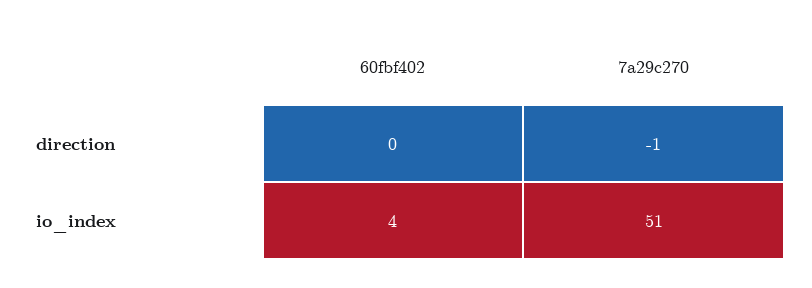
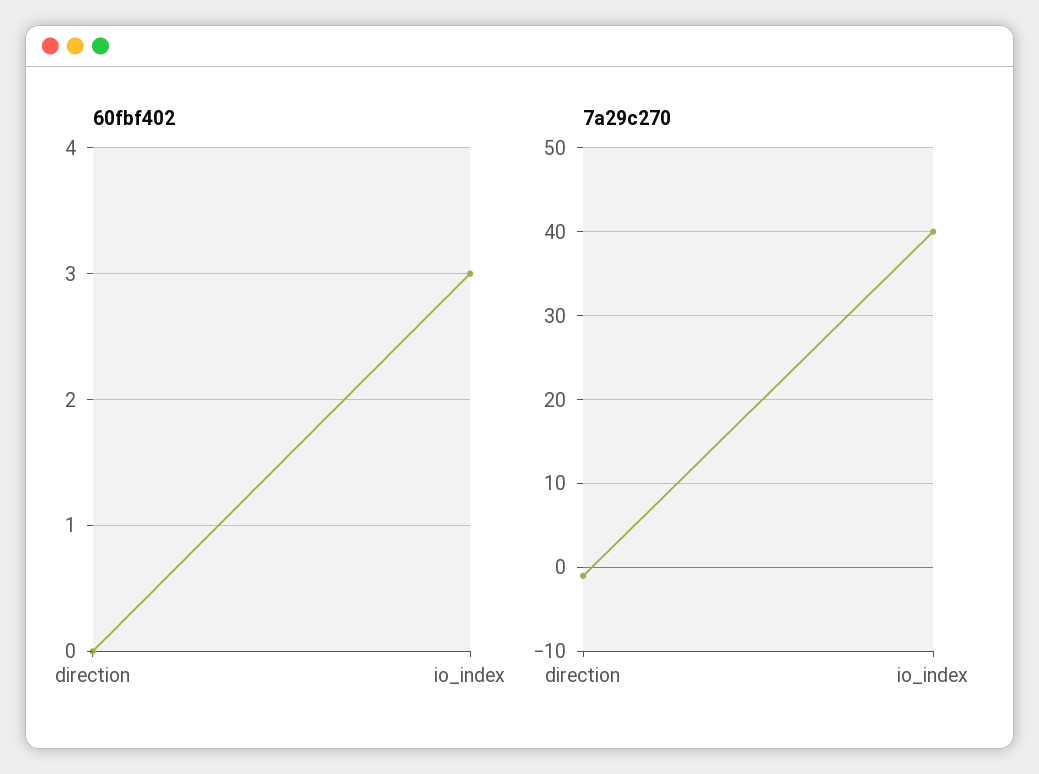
60fbf402, io_index: 4 -> 3
7a29c270, io_index: 51 -> 40

